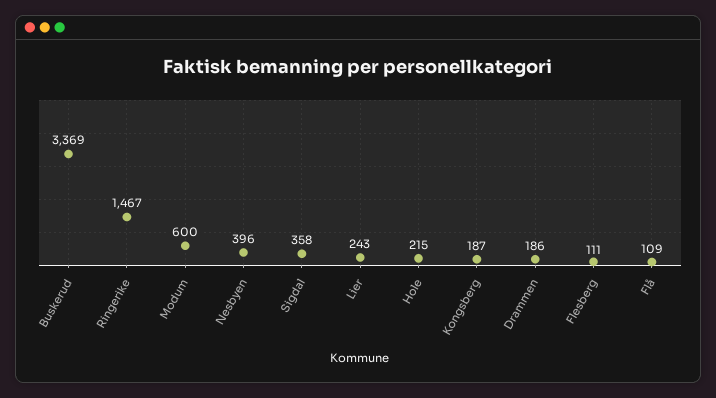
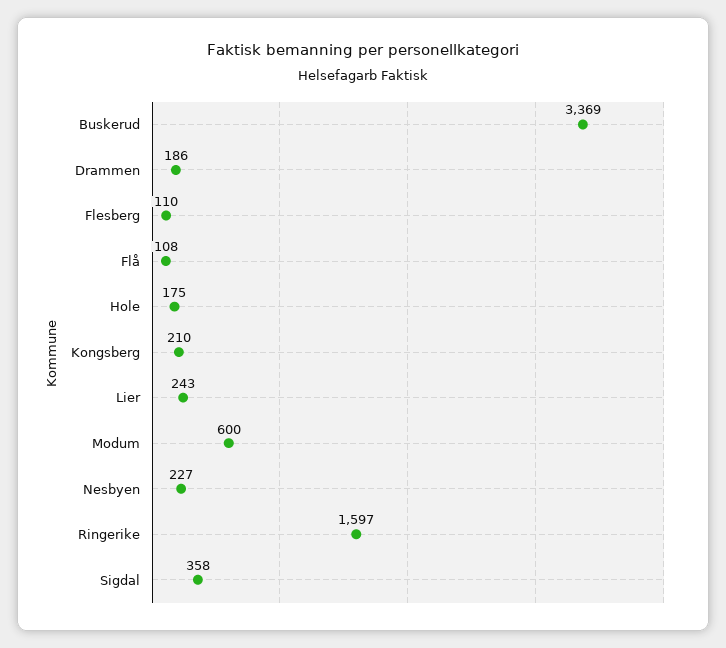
Ringerike: 1467 -> 1597
Nesbyen: 396 -> 227
Hole: 215 -> 175
Kongsberg: 187 -> 210
Flesberg: 111 -> 110
Flå: 109 -> 108

